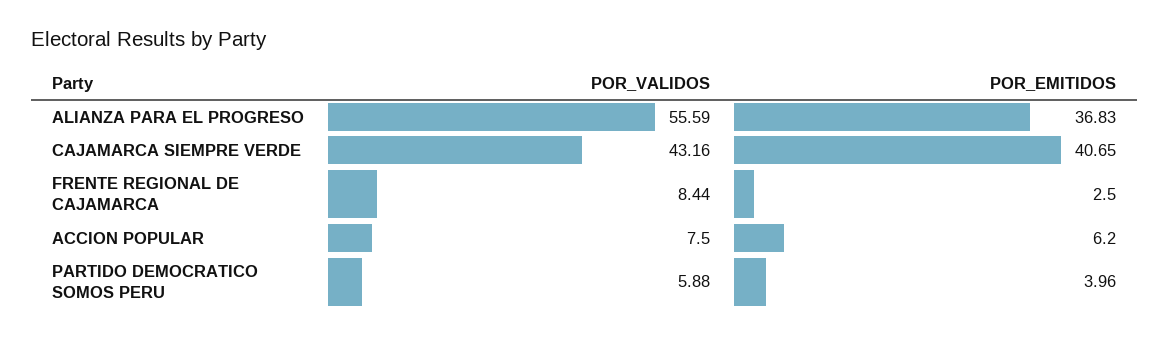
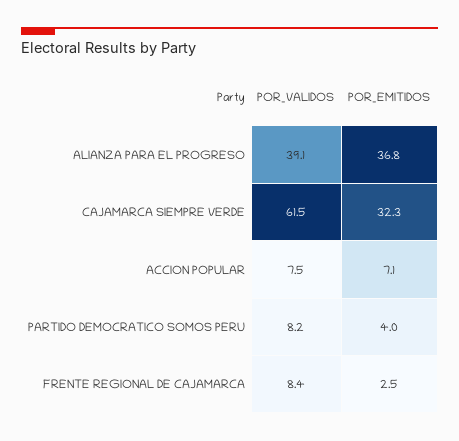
POR_VALIDOS, ALIANZA PARA EL PROGRESO: 55.59 -> 39.1
POR_VALIDOS, CAJAMARCA SIEMPRE VERDE: 43.16 -> 61.5
POR_EMITIDOS, CAJAMARCA SIEMPRE VERDE: 40.65 -> 32.3
POR_EMITIDOS, ACCION POPULAR: 6.2 -> 7.1
POR_VALIDOS, PARTIDO DEMOCRATICO SOMOS PERU: 5.88 -> 8.2

